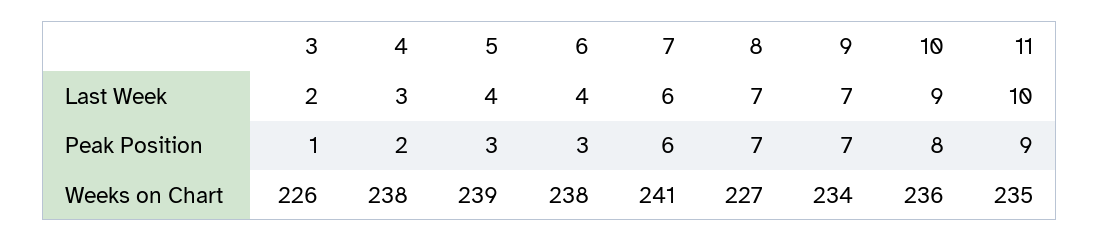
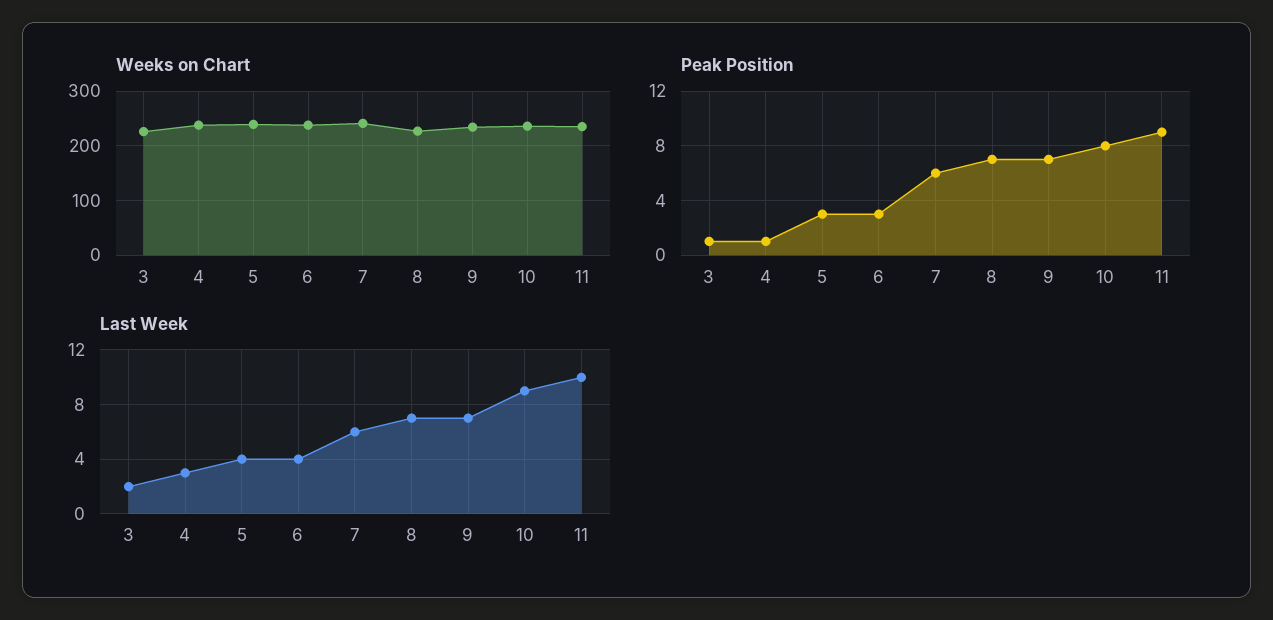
Peak Position, 4: 2 -> 1

